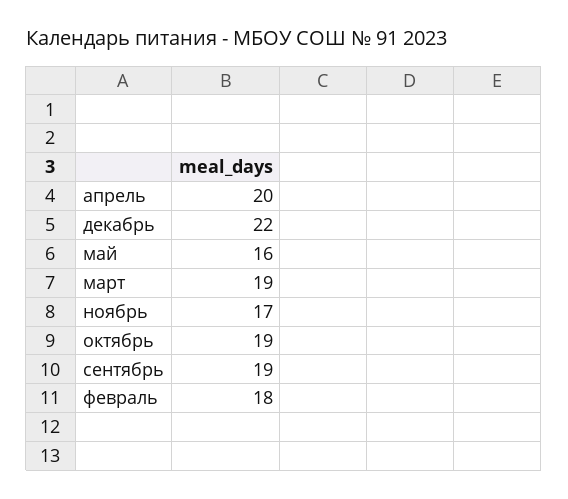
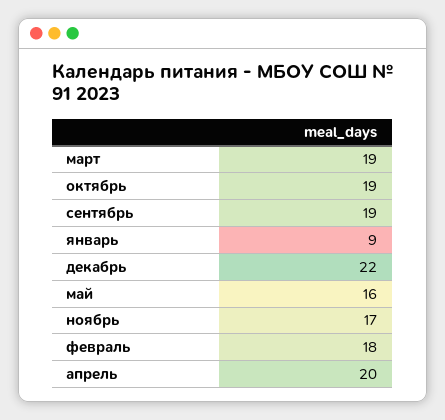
январь: none -> 9

